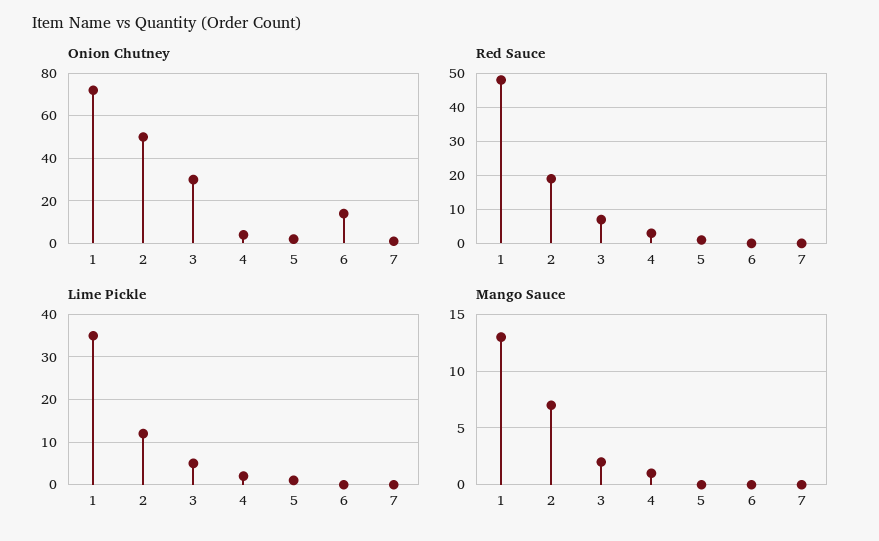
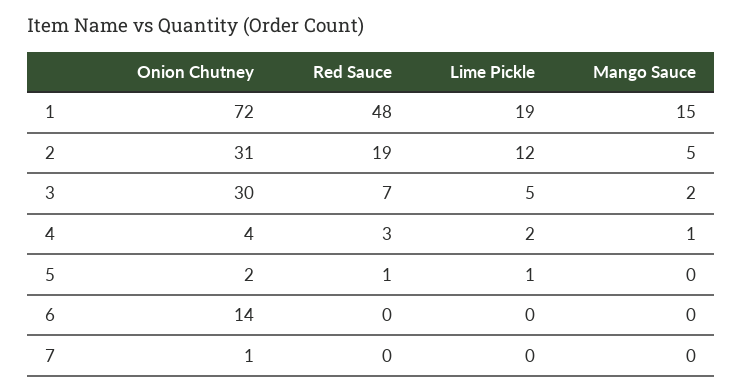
Onion Chutney, 2: 50 -> 31
Lime Pickle, 1: 35 -> 19
Mango Sauce, 1: 13 -> 15
Mango Sauce, 2: 7 -> 5

